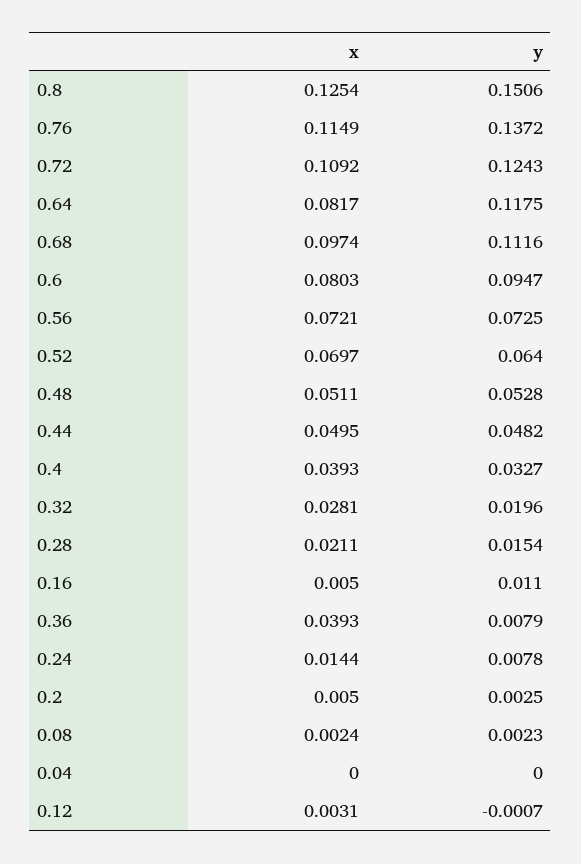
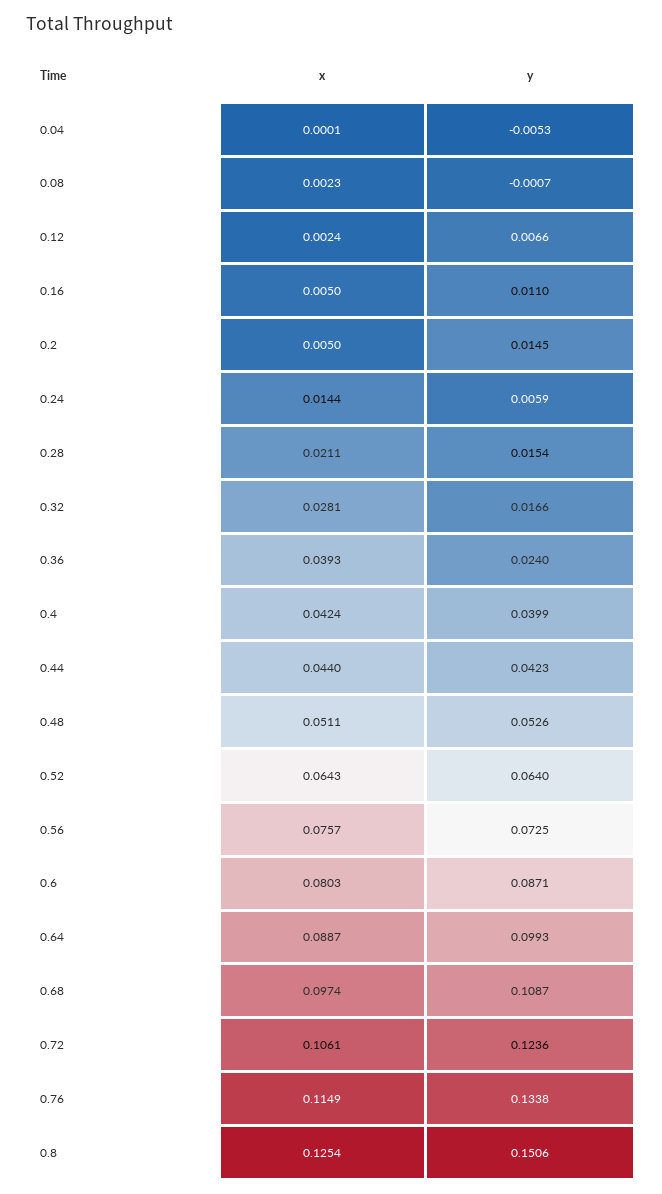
y, 0.76: 0.1372 -> 0.1338
x, 0.72: 0.1092 -> 0.1061
y, 0.72: 0.1243 -> 0.1236
x, 0.64: 0.0817 -> 0.0887
y, 0.64: 0.1175 -> 0.0993
y, 0.68: 0.1116 -> 0.1087
y, 0.6: 0.0947 -> 0.0871
x, 0.56: 0.0721 -> 0.0757
x, 0.52: 0.0697 -> 0.0643
y, 0.48: 0.0528 -> 0.0526
x, 0.44: 0.0495 -> 0.044
y, 0.44: 0.0482 -> 0.0423
x, 0.4: 0.0393 -> 0.0424
y, 0.4: 0.0327 -> 0.0399
y, 0.32: 0.0196 -> 0.0166
y, 0.36: 0.0079 -> 0.024
y, 0.24: 0.0078 -> 0.0059
y, 0.2: 0.0025 -> 0.0145
x, 0.08: 0.0024 -> 0.0023
y, 0.08: 0.0023 -> -0.0007
x, 0.04: 0 -> 0.0001
y, 0.04: 0 -> -0.0053
x, 0.12: 0.0031 -> 0.0024
y, 0.12: -0.0007 -> 0.0066

